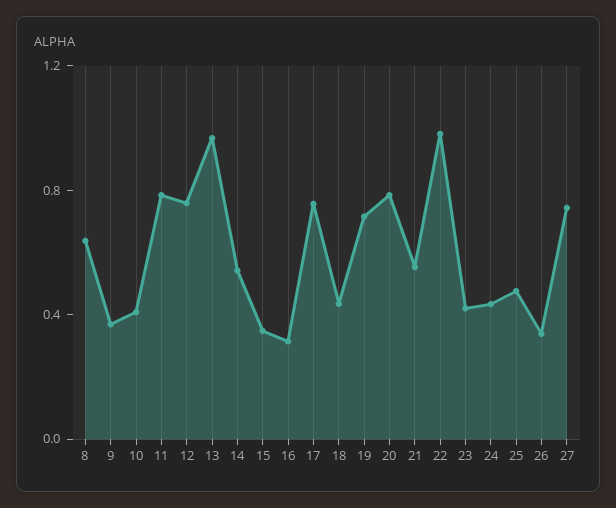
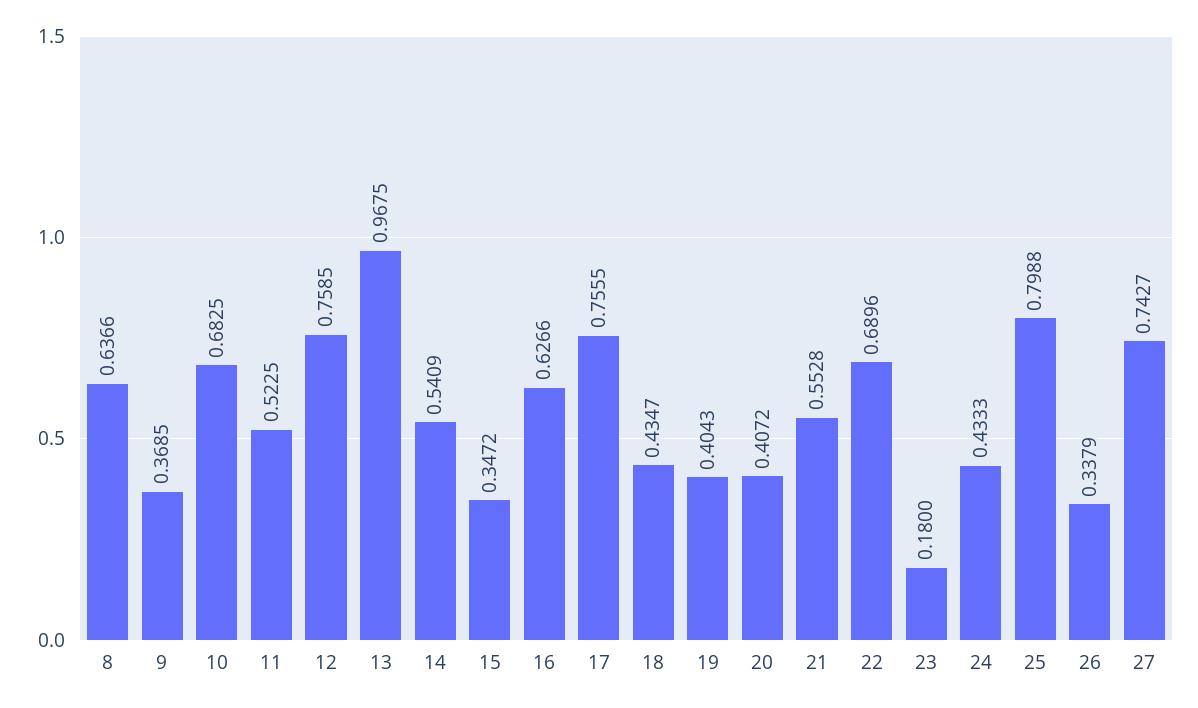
10: 0.4 -> 0.6825
11: 0.8 -> 0.5225
16: 0.3 -> 0.6266
19: 0.7 -> 0.4043
20: 0.8 -> 0.4072
22: 1 -> 0.6896
23: 0.4 -> 0.18
25: 0.5 -> 0.7988

